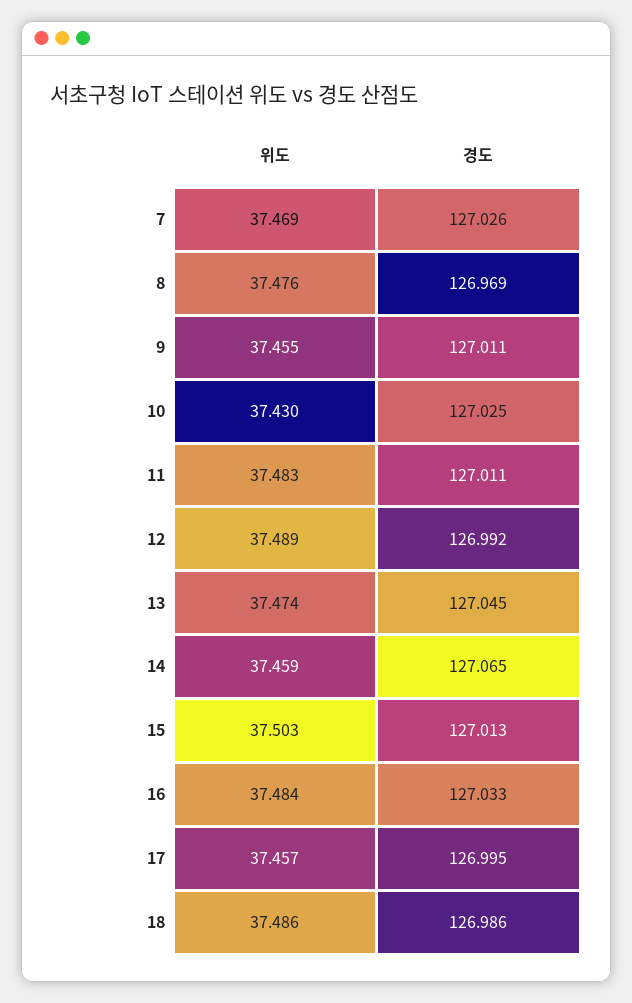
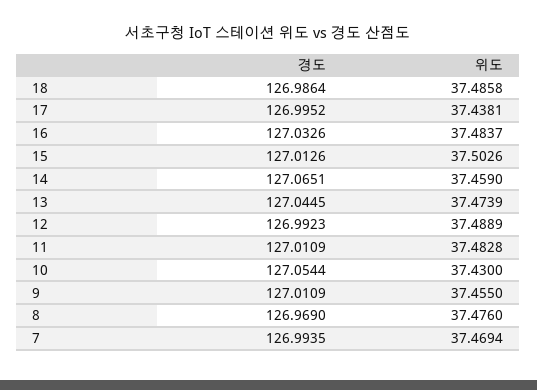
경도, 7: 127.026 -> 126.9935
경도, 10: 127.025 -> 127.0544
위도, 17: 37.457 -> 37.4381

